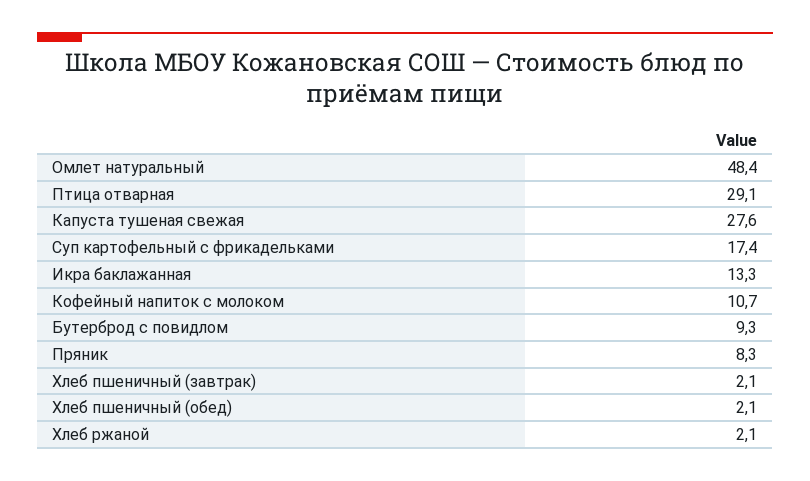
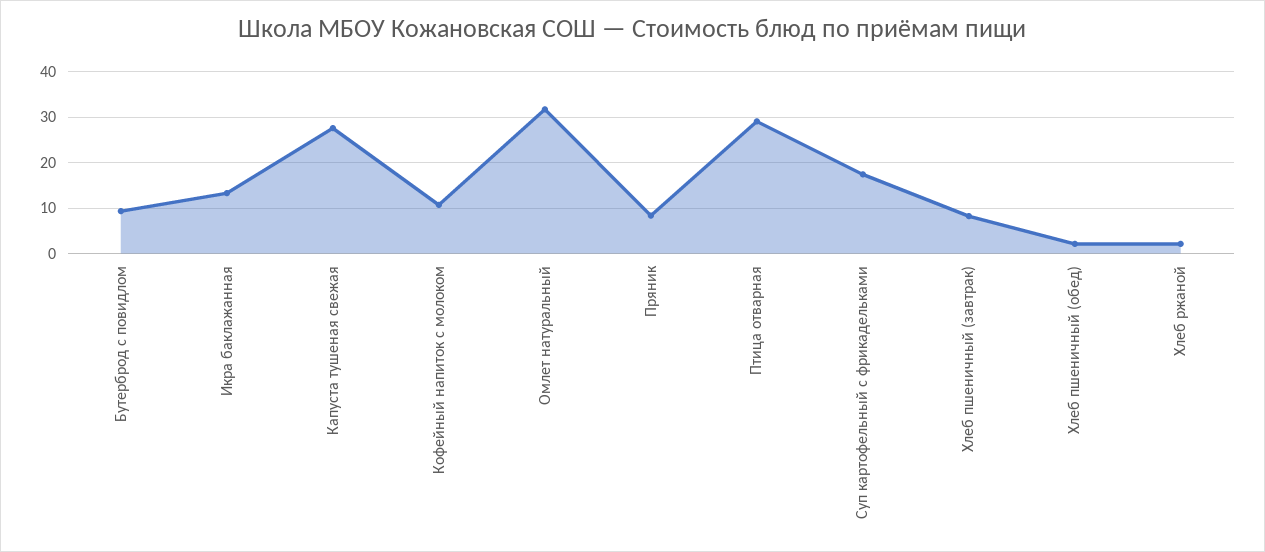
Омлет натуральный: 48.4 -> 32
Хлеб пшеничный (завтрак): 2.1 -> 8

